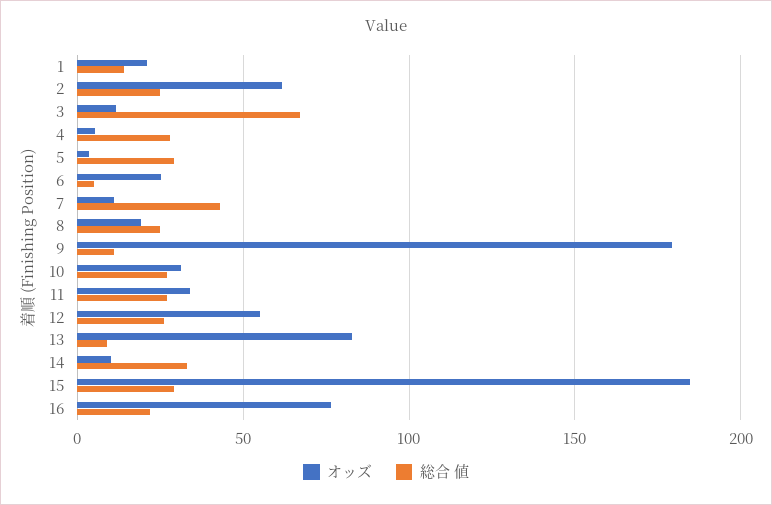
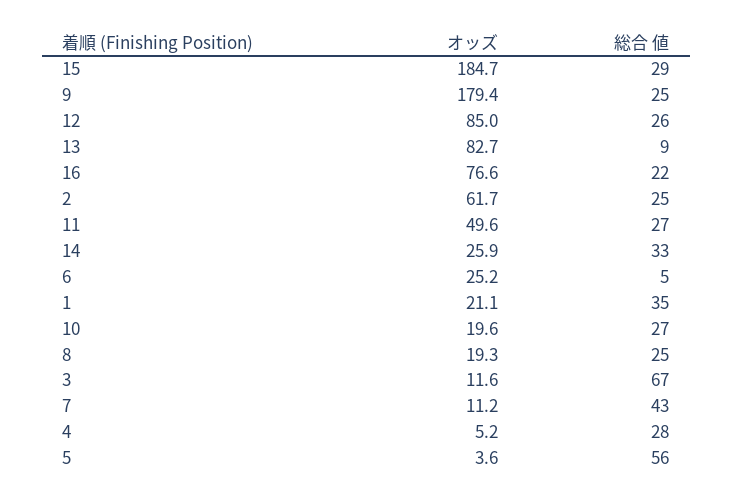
総合 値, 1: 15 -> 35
総合 値, 5: 30 -> 56
総合 値, 9: 10 -> 25
オッズ, 10: 30 -> 19.6
オッズ, 11: 35 -> 49.6
オッズ, 12: 55 -> 85
オッズ, 14: 10 -> 25.9

